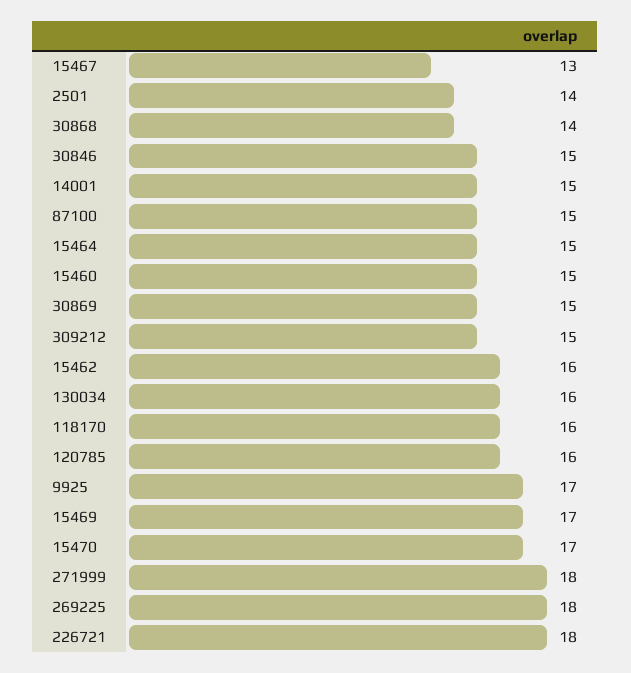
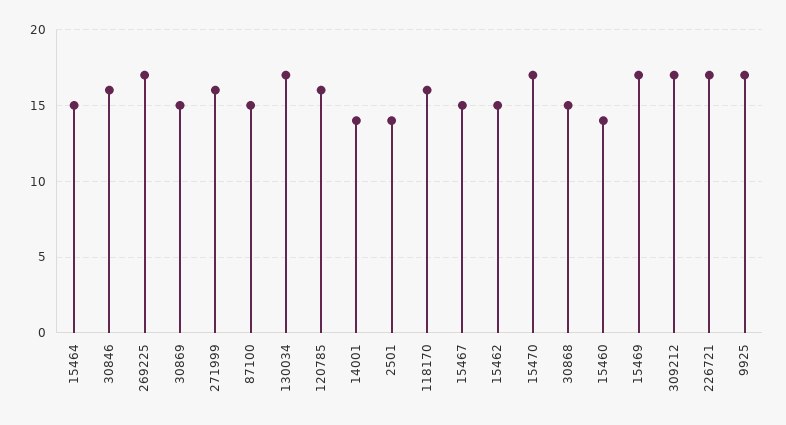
15467: 13 -> 15
30868: 14 -> 15
30846: 15 -> 16
14001: 15 -> 14
15460: 15 -> 14
309212: 15 -> 17
15462: 16 -> 15
130034: 16 -> 17
271999: 18 -> 16
269225: 18 -> 17
226721: 18 -> 17

